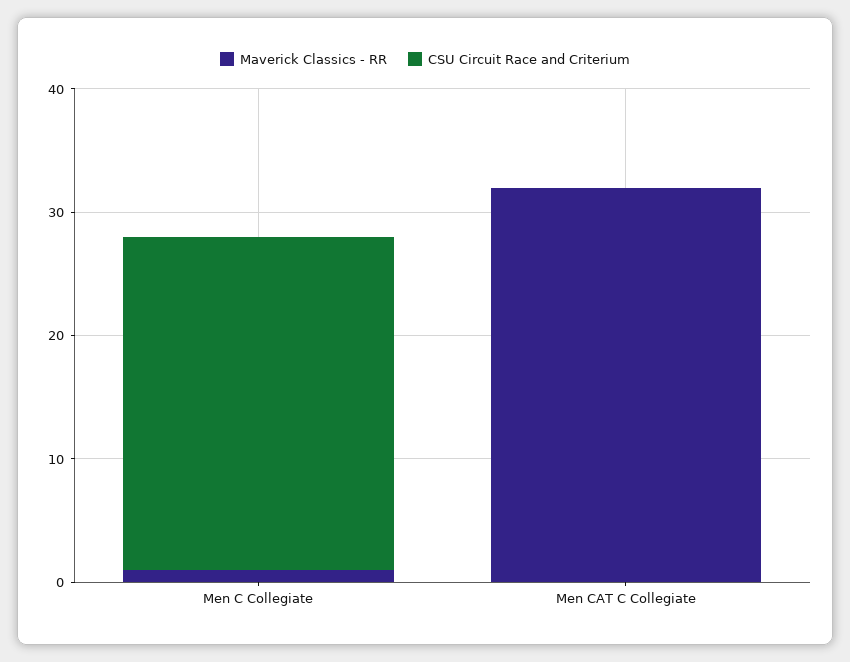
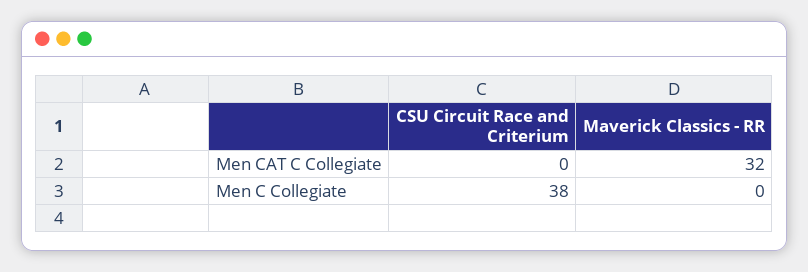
Maverick Classics - RR, Men C Collegiate: 1 -> 0
CSU Circuit Race and Criterium, Men C Collegiate: 27 -> 38

